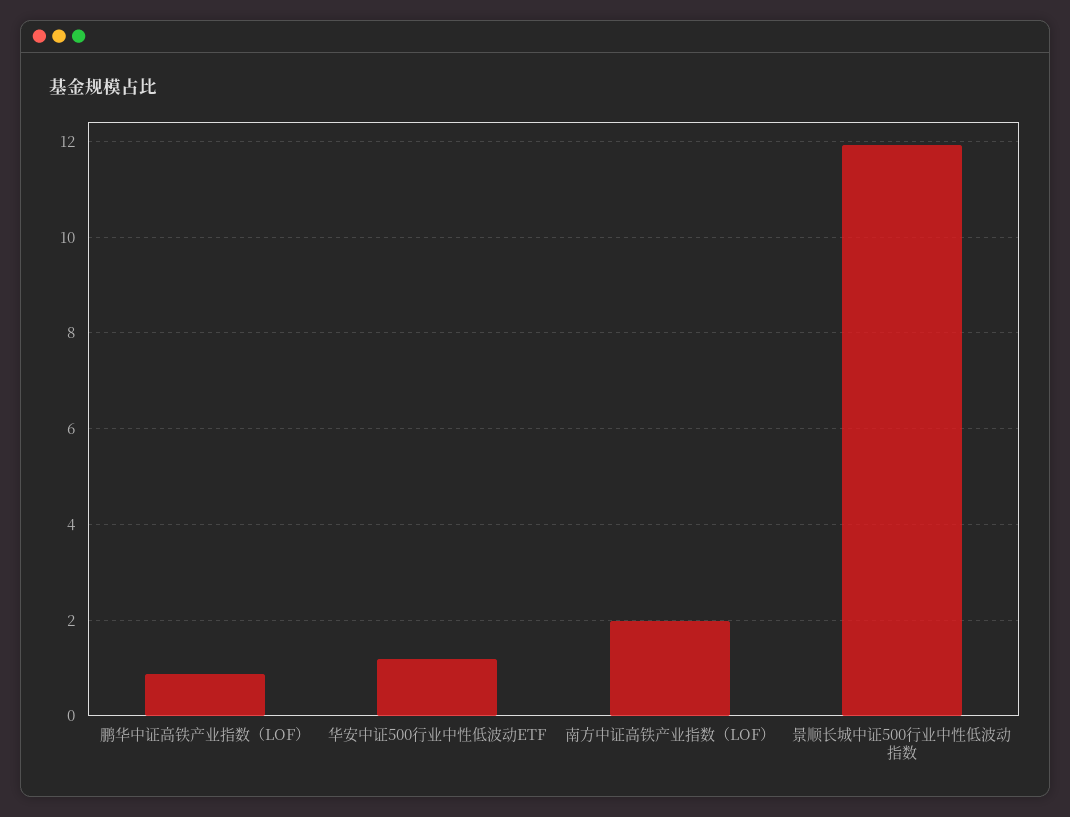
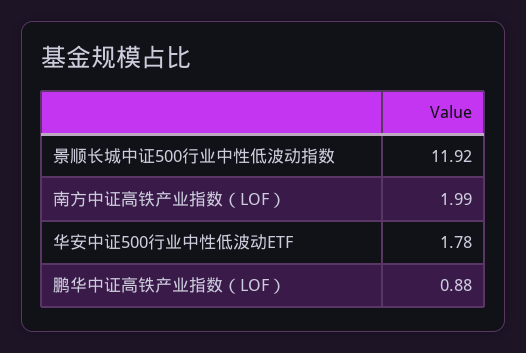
华安中证500行业中性低波动ETF: 1.2 -> 1.78

